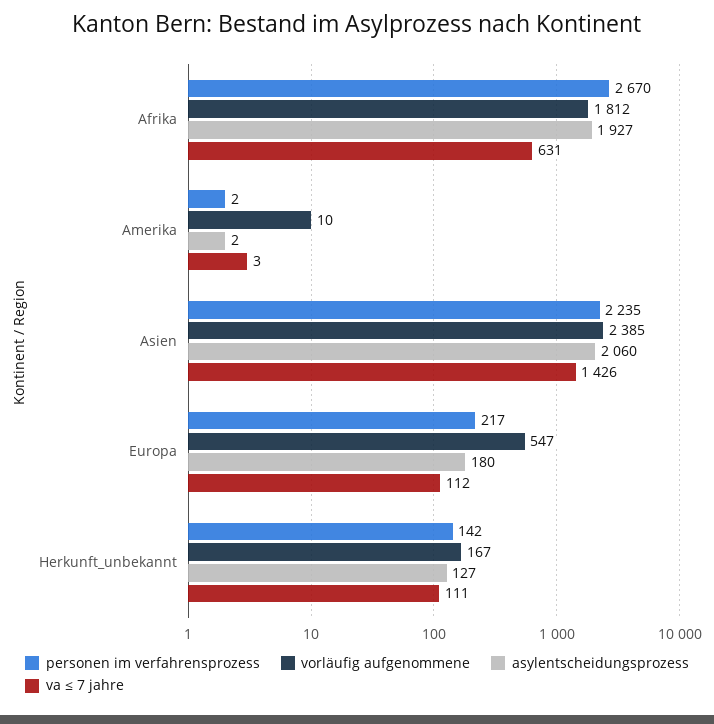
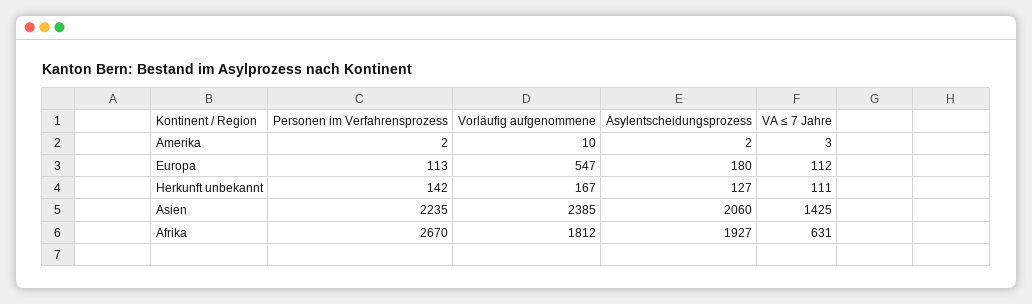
va ≤ 7 jahre, Asien: 1426 -> 1425
personen im verfahrensprozess, Europa: 217 -> 113

